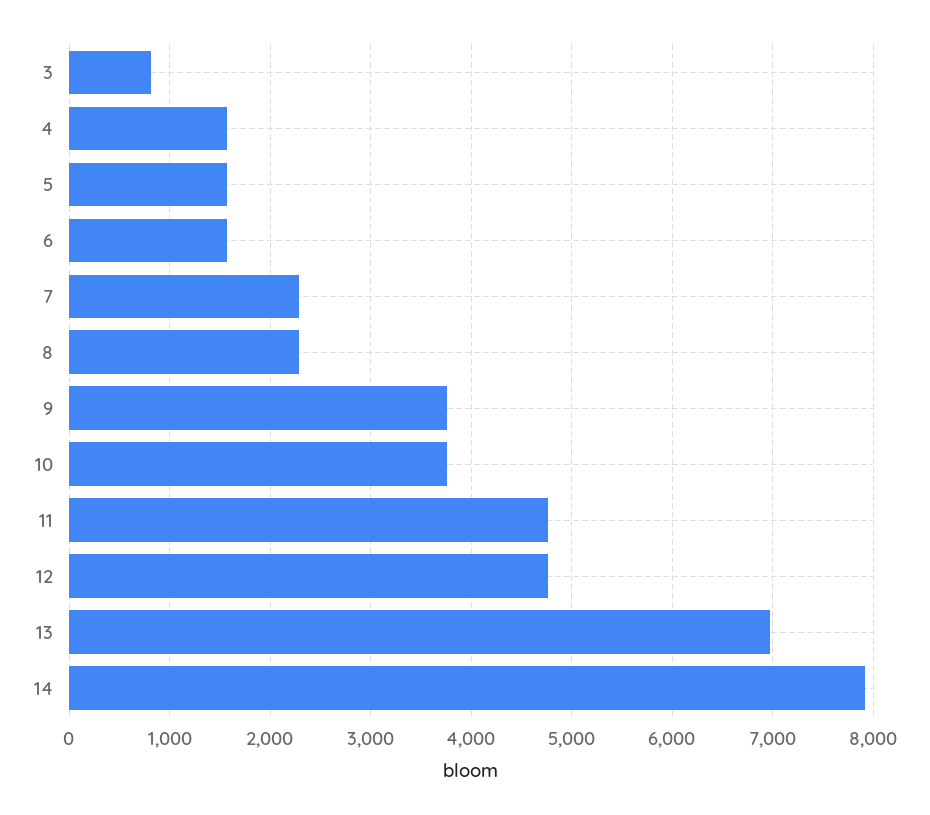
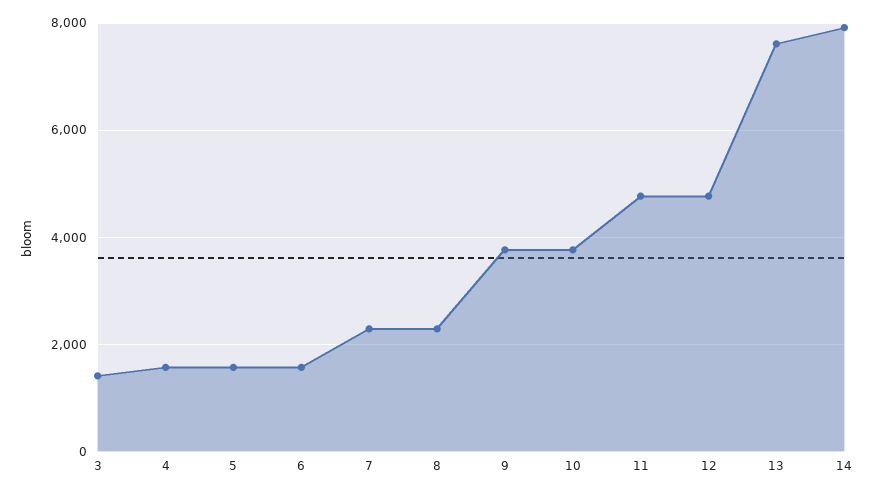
3: 800 -> 1400
13: 7000 -> 7600

